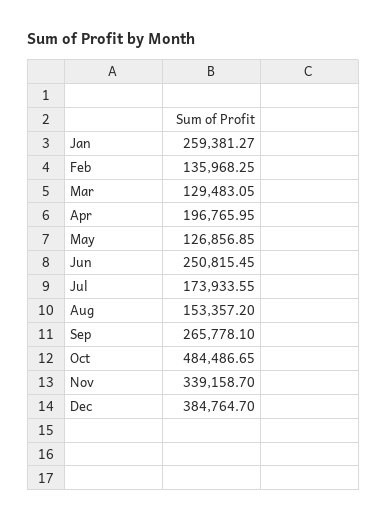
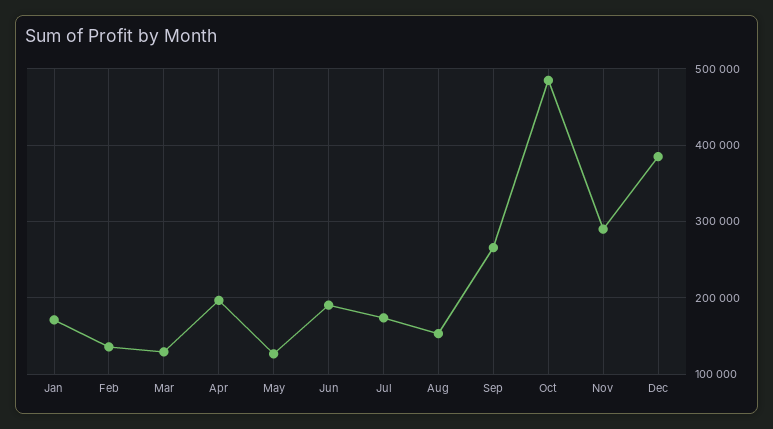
Jan: 259381.27 -> 170000
Jun: 250815.45 -> 190000
Nov: 339158.7 -> 290000

